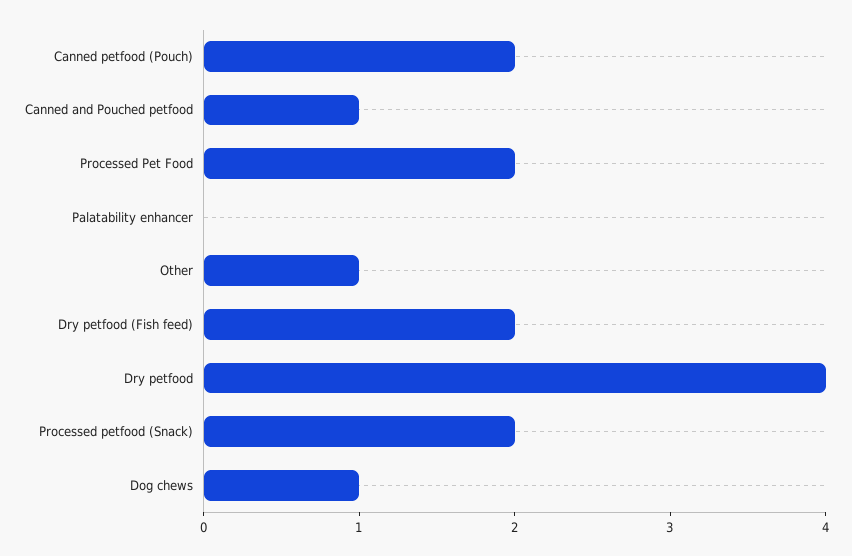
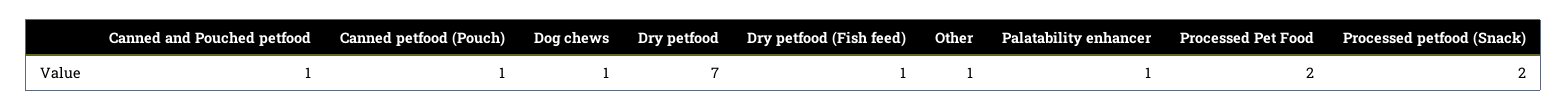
Canned petfood (Pouch): 2 -> 1
Palatability enhancer: 0 -> 1
Dry petfood (Fish feed): 2 -> 1
Dry petfood: 4 -> 7

